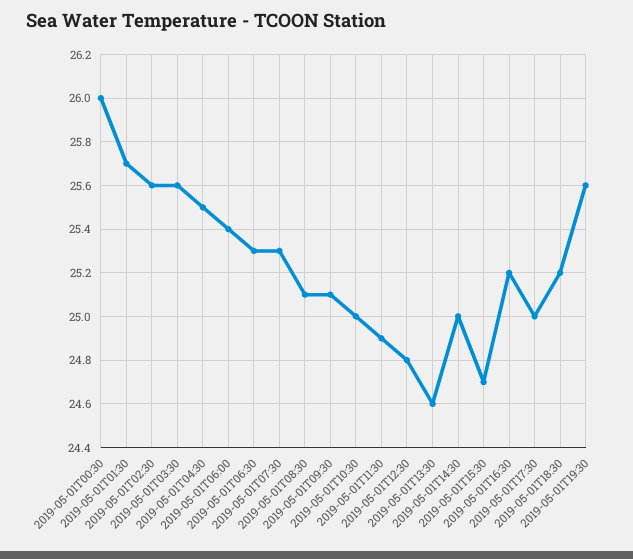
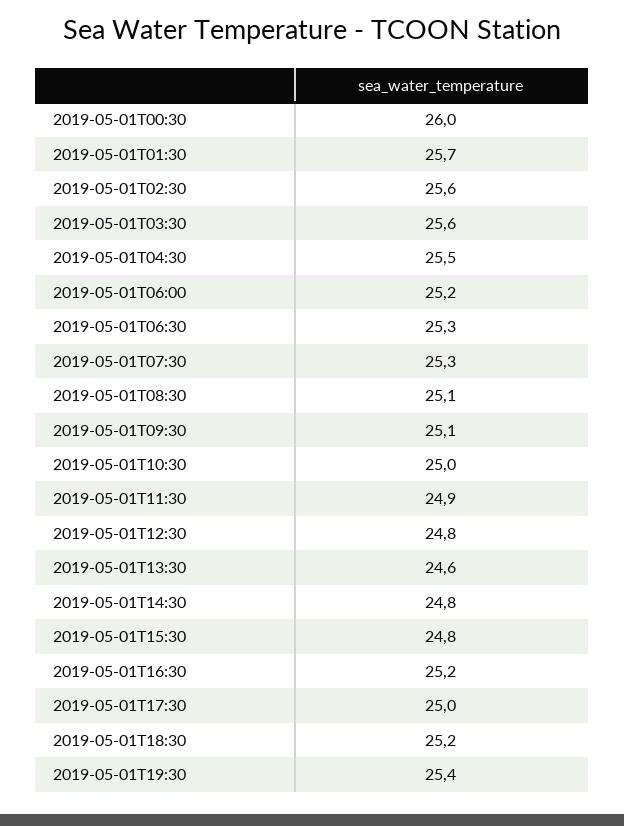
2019-05-01T06:00: 25.4 -> 25.2
2019-05-01T14:30: 25 -> 24.8
2019-05-01T15:30: 24.7 -> 24.8
2019-05-01T19:30: 25.6 -> 25.4

